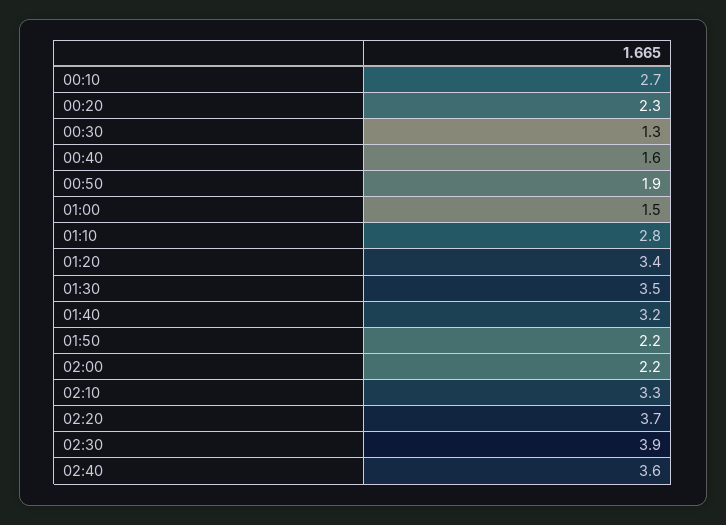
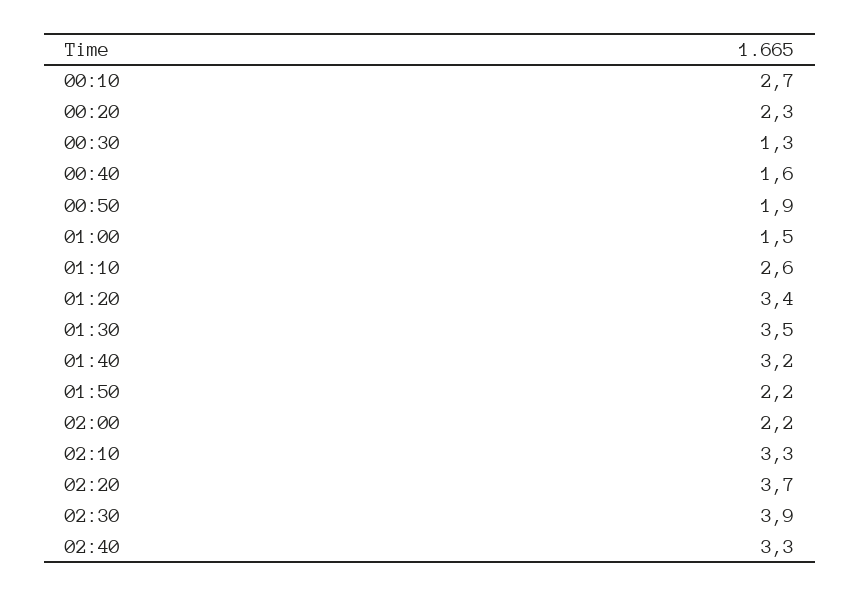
01:10: 2.8 -> 2.6
02:40: 3.6 -> 3.3

